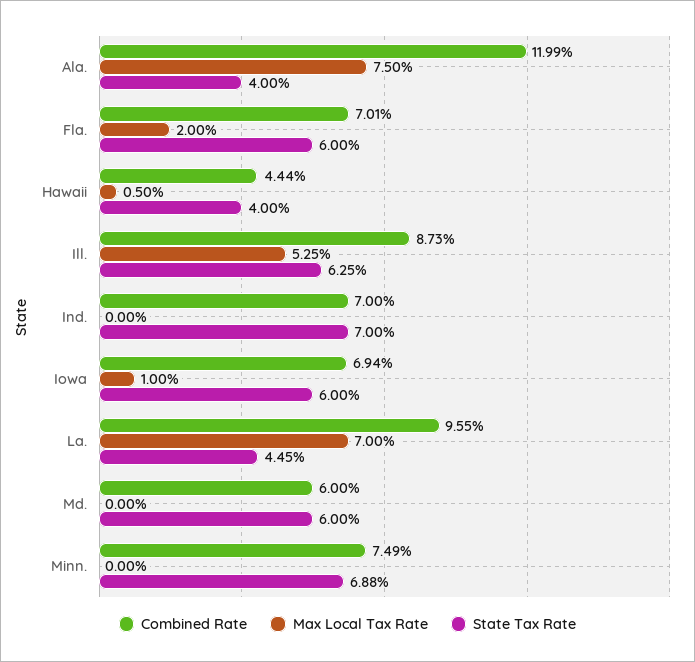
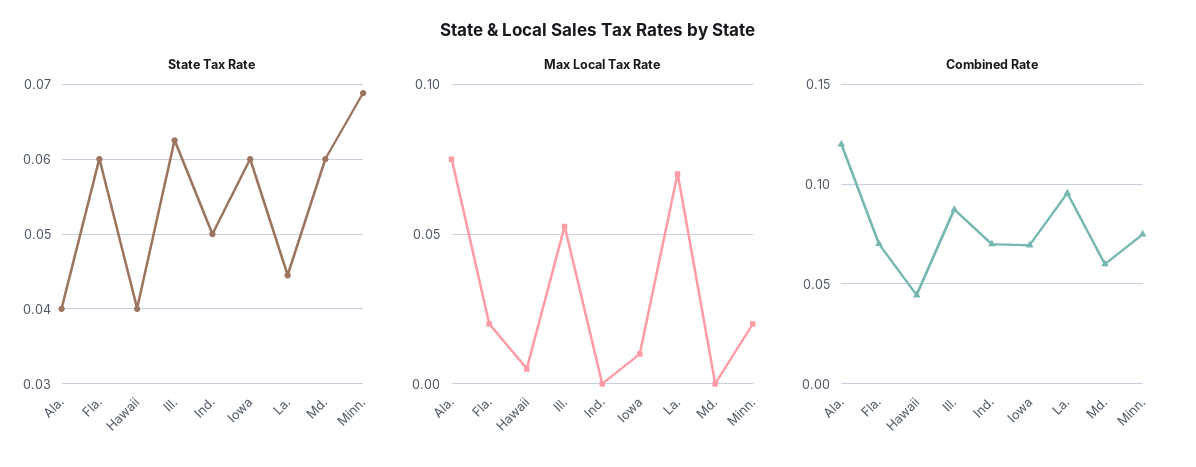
State Tax Rate, Ind.: 0.07 -> 0.05
Max Local Tax Rate, Minn.: 0 -> 0.02

